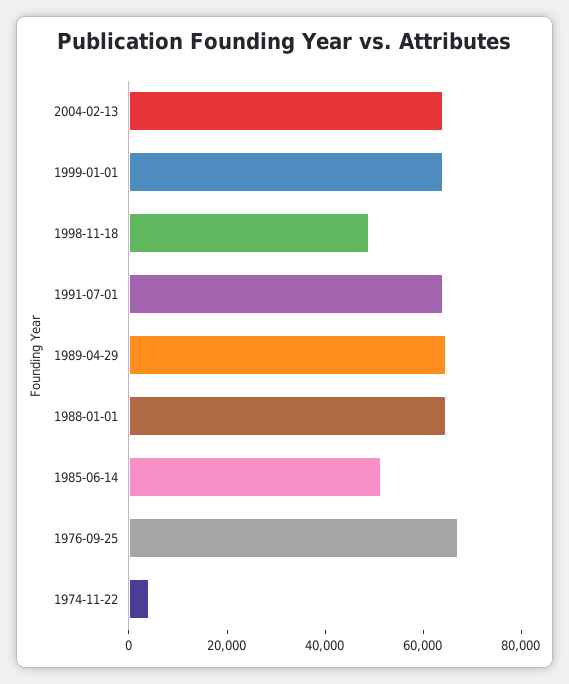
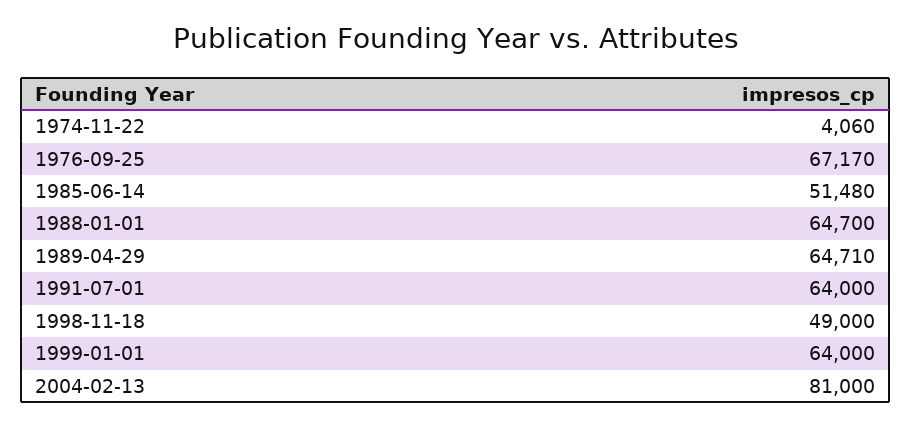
2004-02-13: 65000 -> 81000

